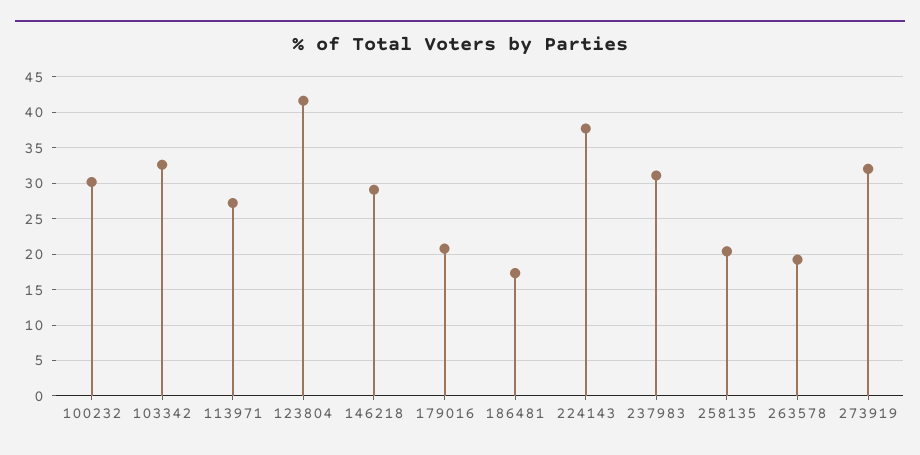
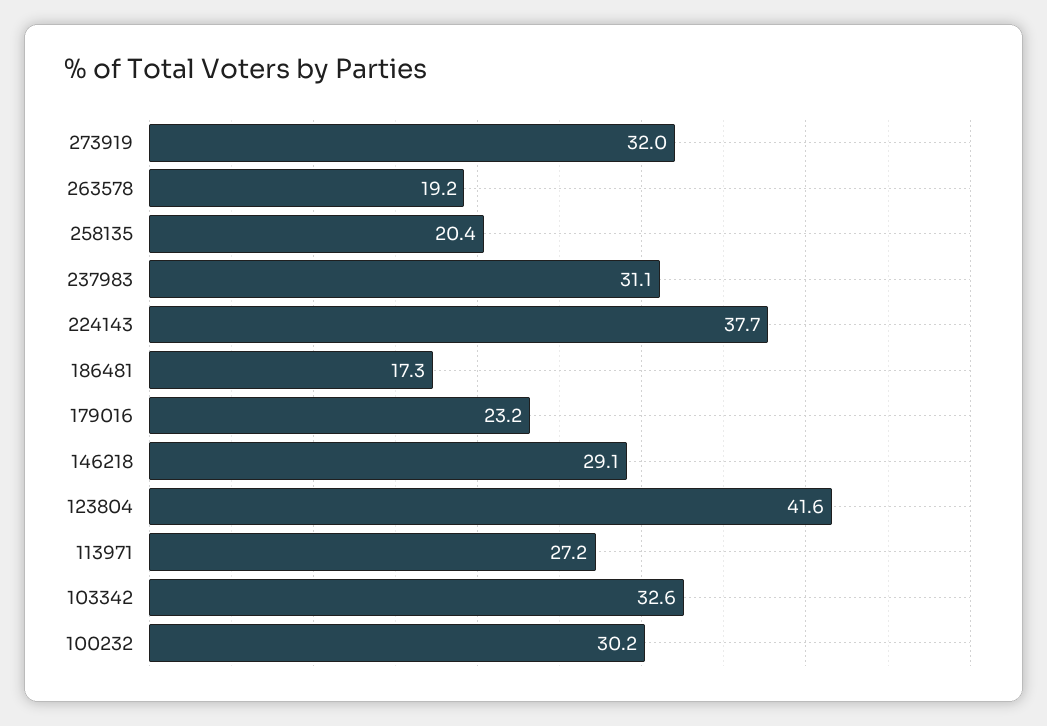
179016: 21 -> 23.2

